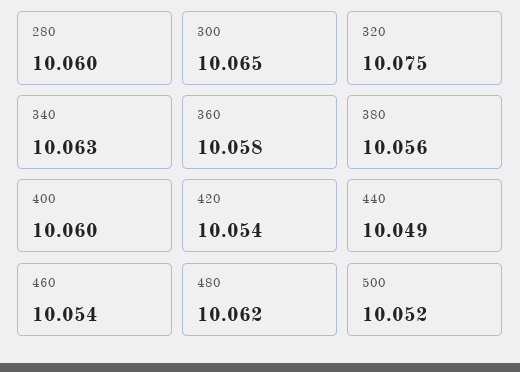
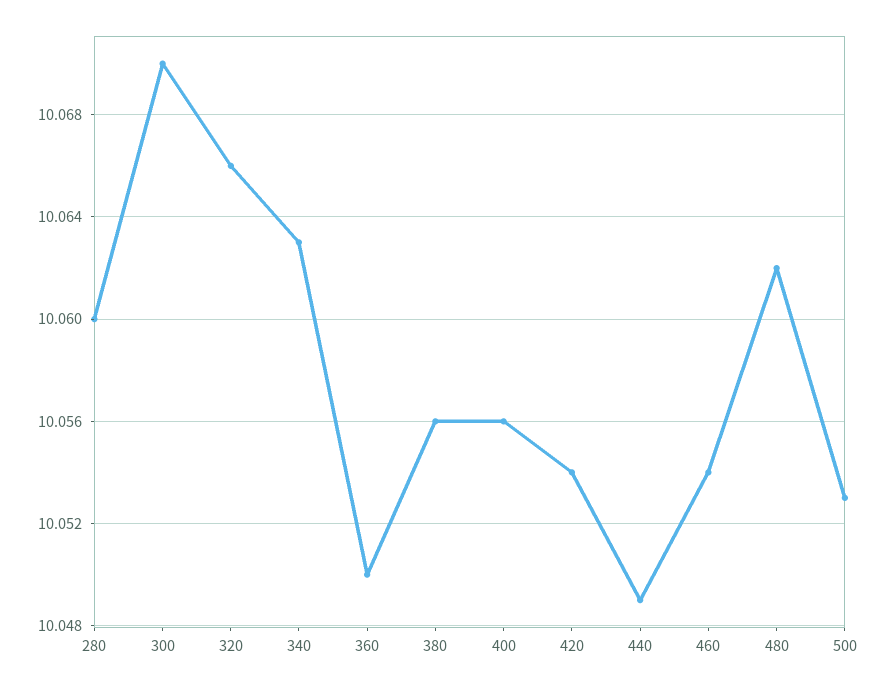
300: 10.065 -> 10.07
320: 10.075 -> 10.066
360: 10.058 -> 10.05
400: 10.06 -> 10.056
500: 10.052 -> 10.053

